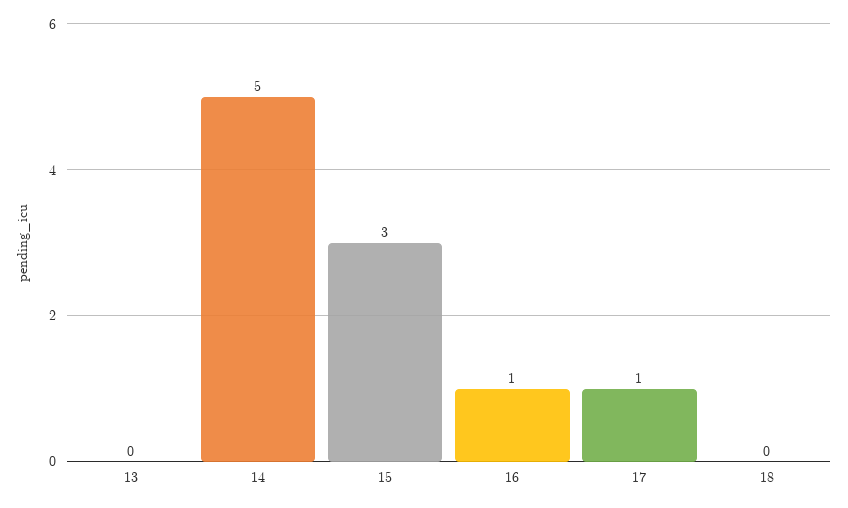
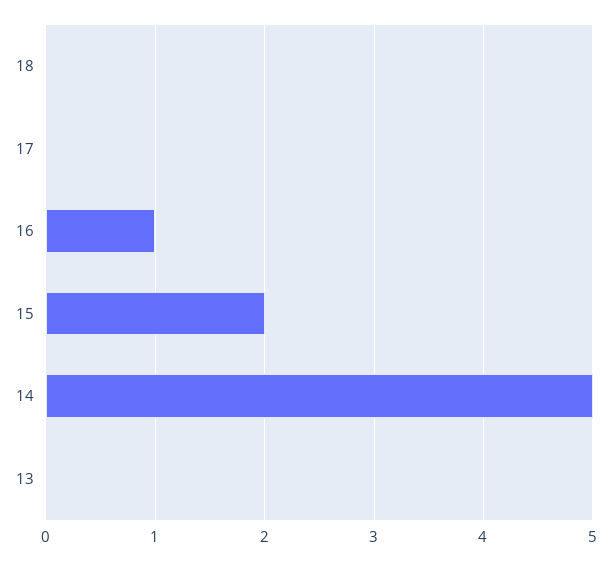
15: 3 -> 2
17: 1 -> 0

